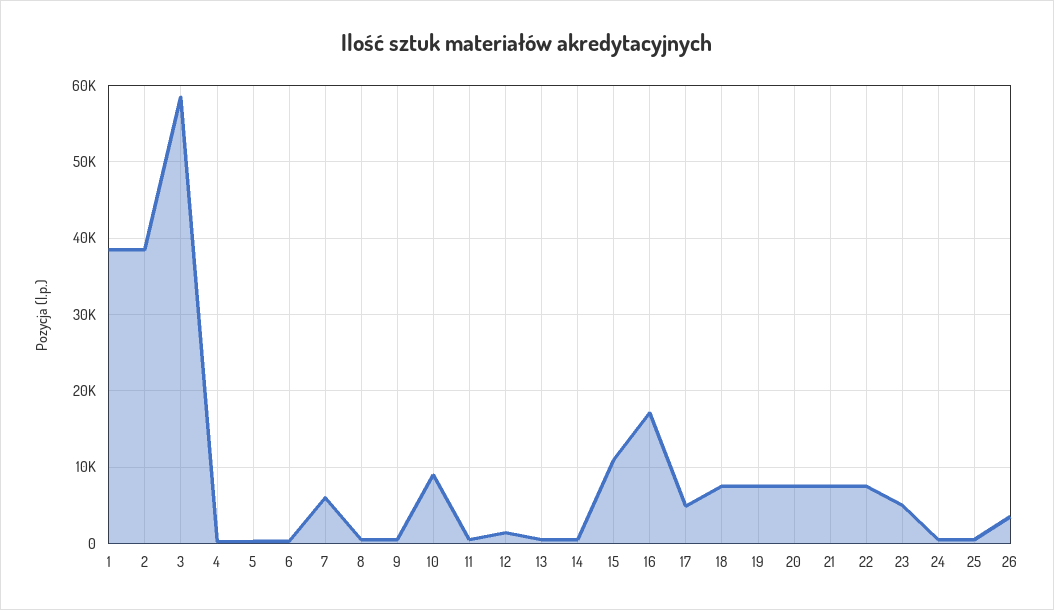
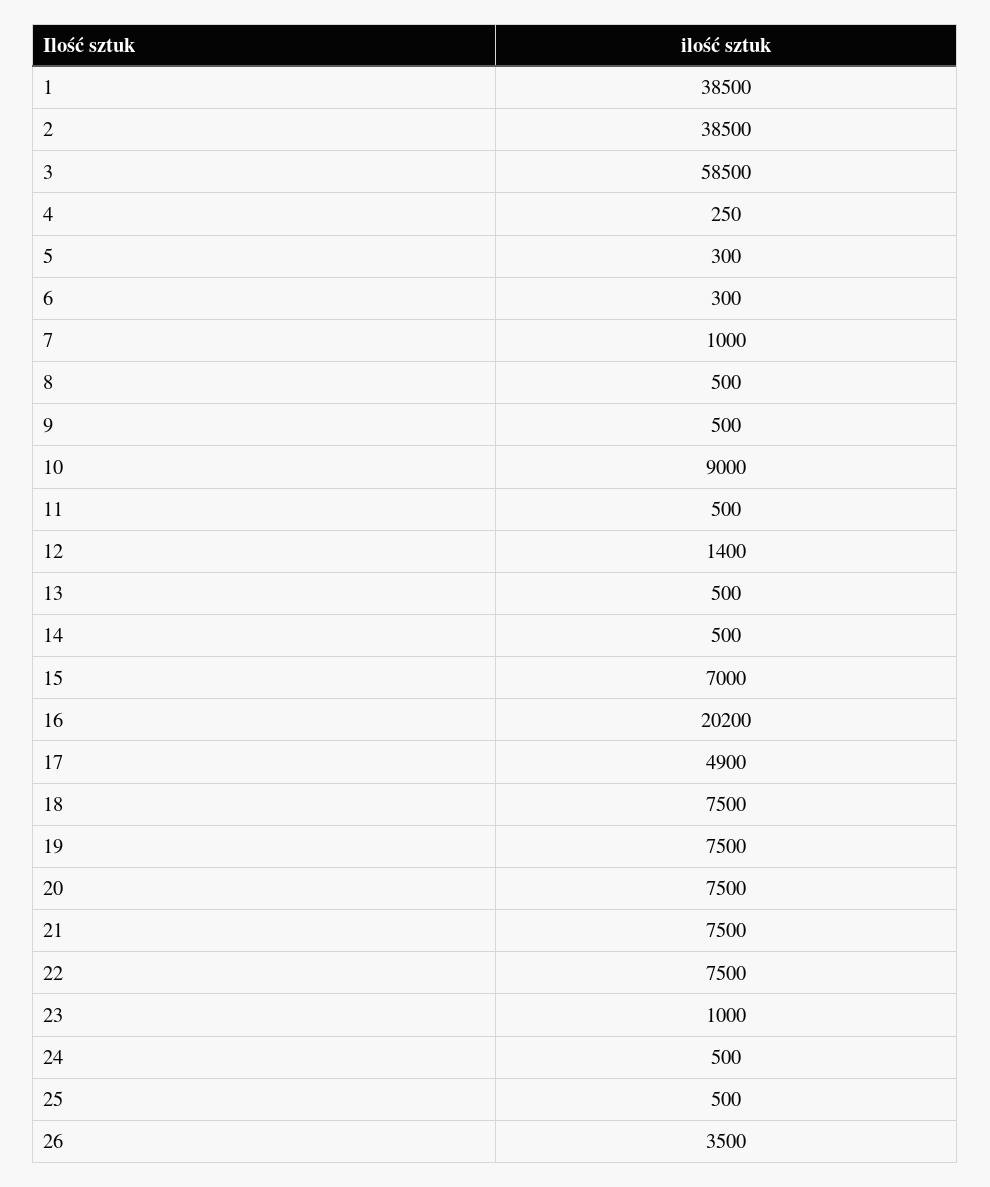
7: 6000 -> 1000
15: 11000 -> 7000
16: 17000 -> 20200
23: 5000 -> 1000

